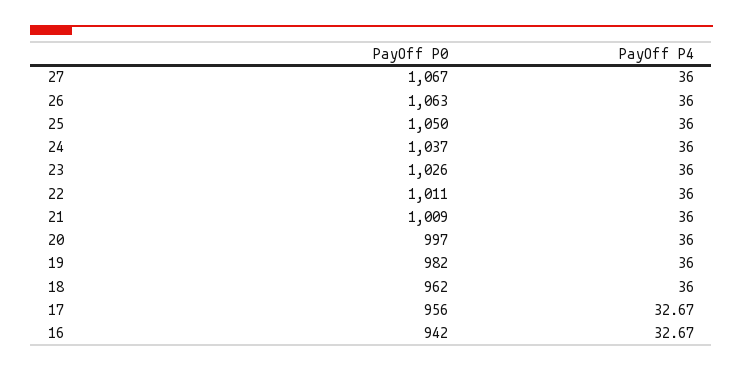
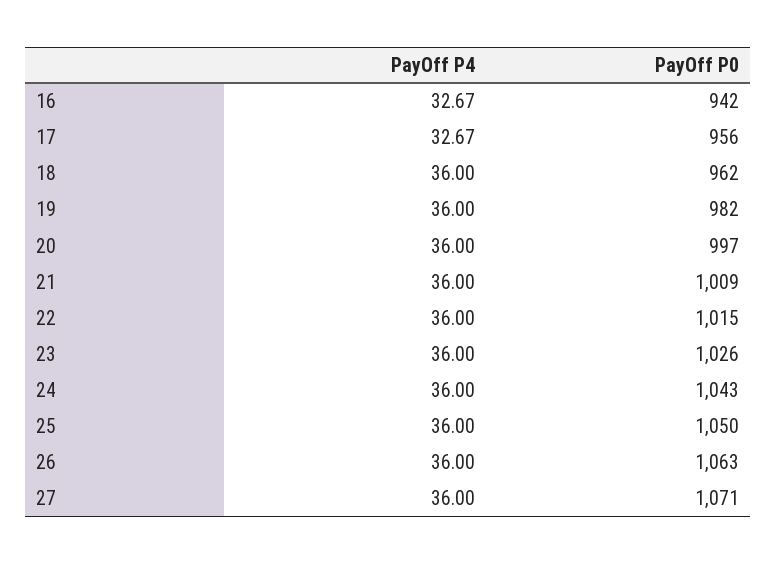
PayOff P0, 27: 1067 -> 1071
PayOff P0, 24: 1037 -> 1043
PayOff P0, 22: 1011 -> 1015

